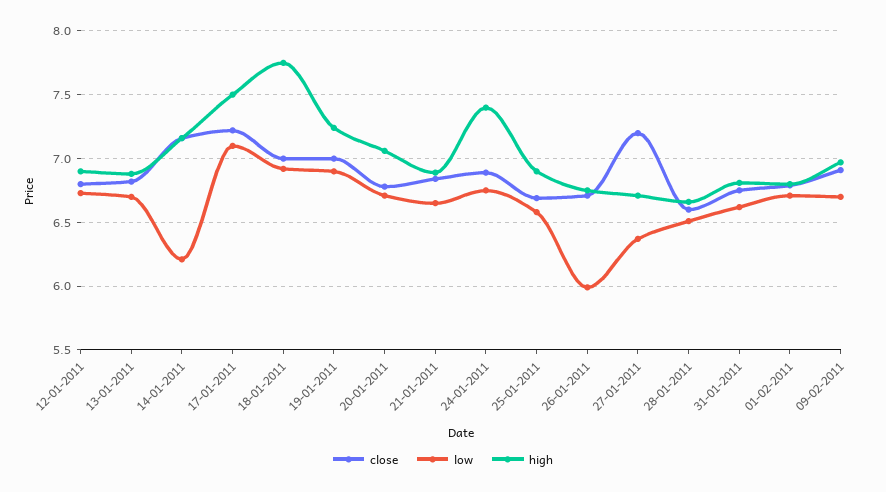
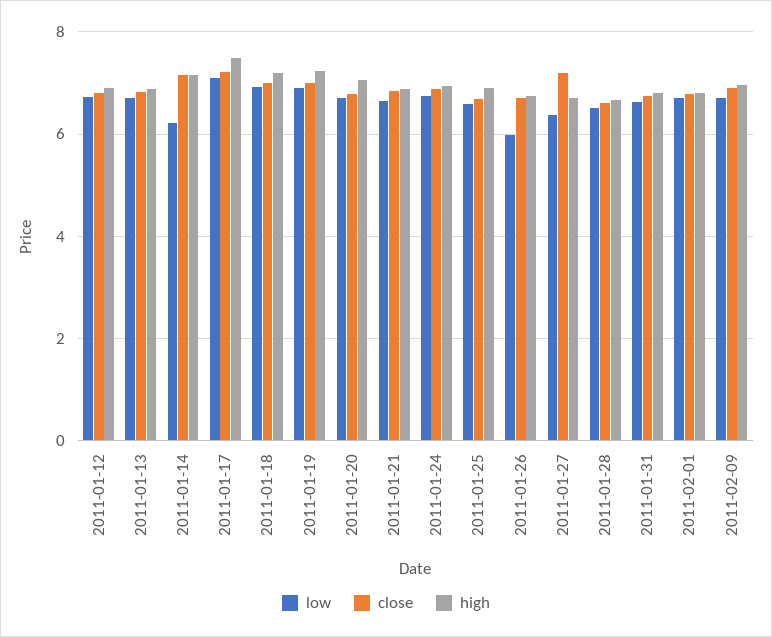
high, 18-01-2011: 7.75 -> 7.2
high, 24-01-2011: 7.4 -> 7

